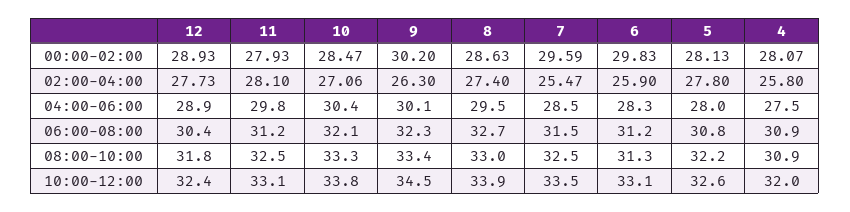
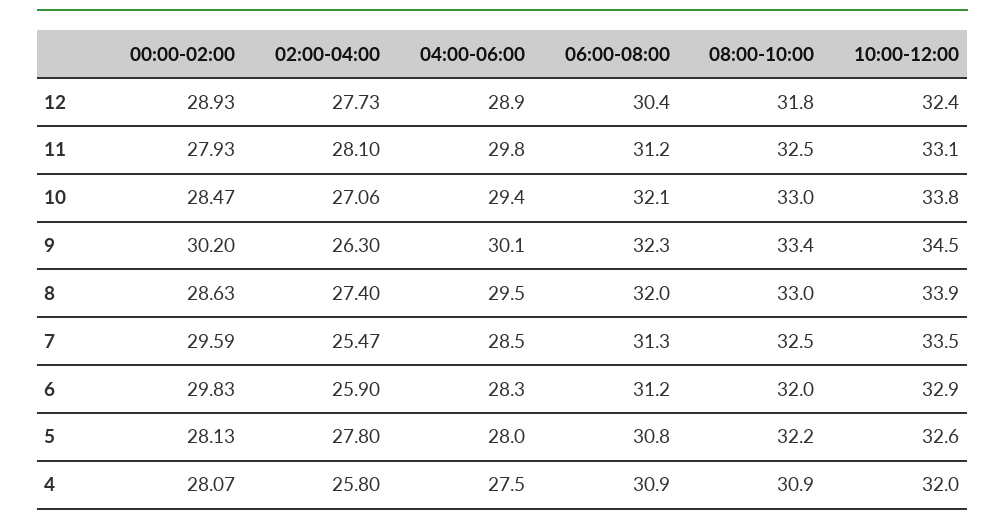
10, 04:00-06:00: 30.4 -> 29.4
8, 06:00-08:00: 32.7 -> 32
7, 06:00-08:00: 31.5 -> 31.3
10, 08:00-10:00: 33.3 -> 33
6, 08:00-10:00: 31.3 -> 32
6, 10:00-12:00: 33.1 -> 32.9

